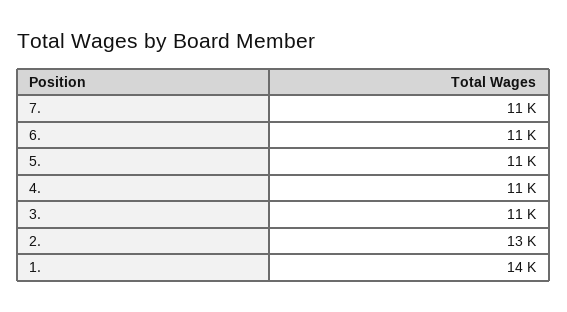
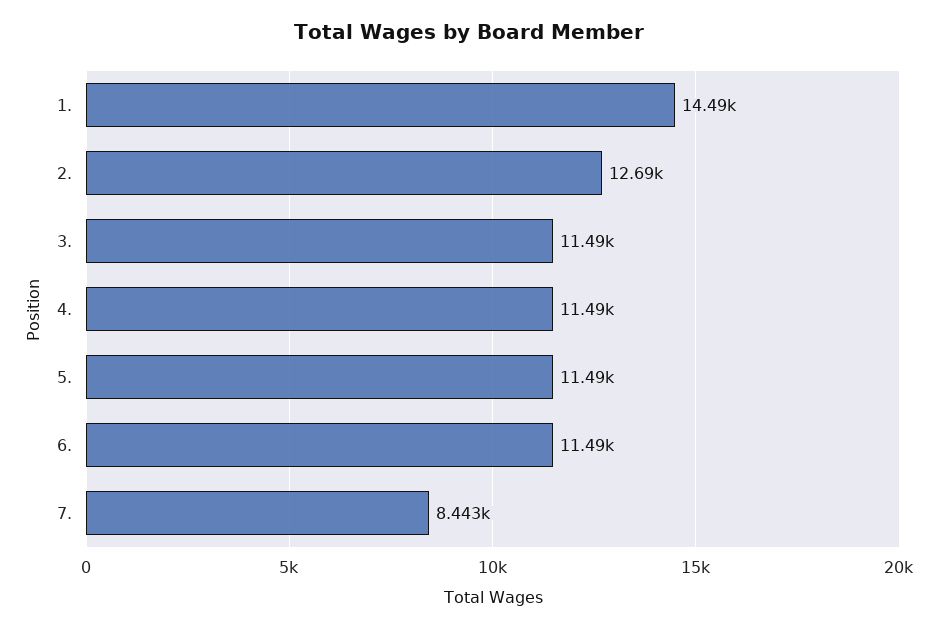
7.: 11000 -> 8443

